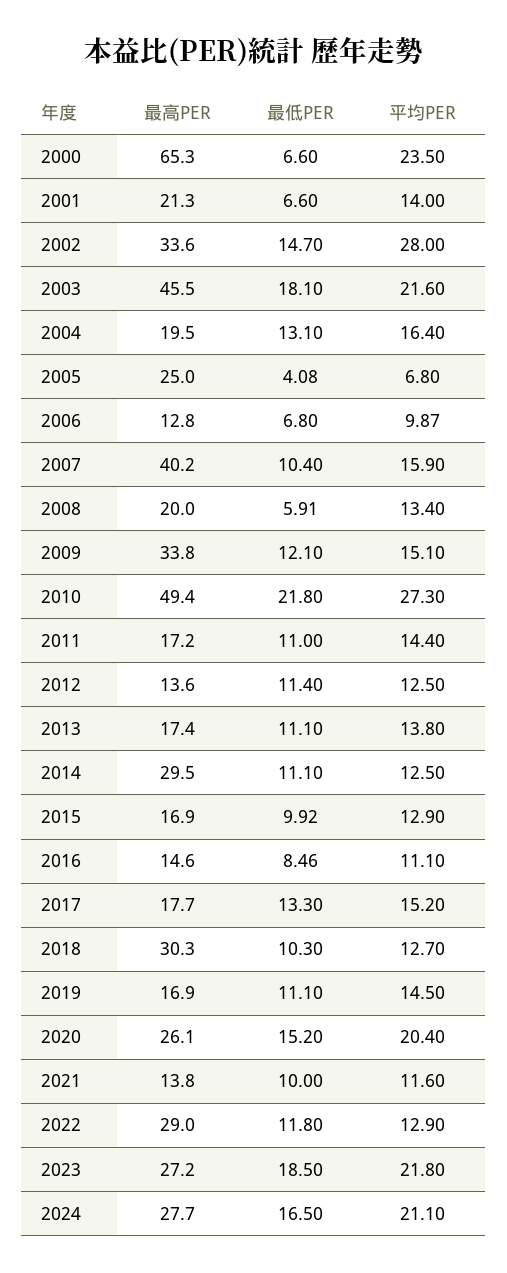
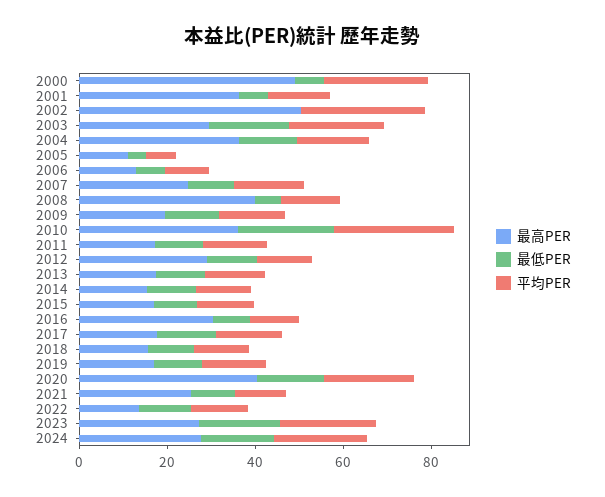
最高PER, 2000: 65.3 -> 50
最高PER, 2001: 21.3 -> 35
最高PER, 2002: 33.6 -> 50
最低PER, 2002: 14.7 -> 0
最高PER, 2003: 45.5 -> 30
最高PER, 2004: 19.5 -> 35
最高PER, 2005: 25 -> 10
最高PER, 2007: 40.2 -> 25
最高PER, 2008: 20 -> 40
最高PER, 2009: 33.8 -> 20
最高PER, 2010: 49.4 -> 35
最高PER, 2012: 13.6 -> 30
最高PER, 2014: 29.5 -> 15
最高PER, 2016: 14.6 -> 30
最高PER, 2018: 30.3 -> 15
最高PER, 2020: 26.1 -> 40
最高PER, 2021: 13.8 -> 25
最高PER, 2022: 29 -> 15

